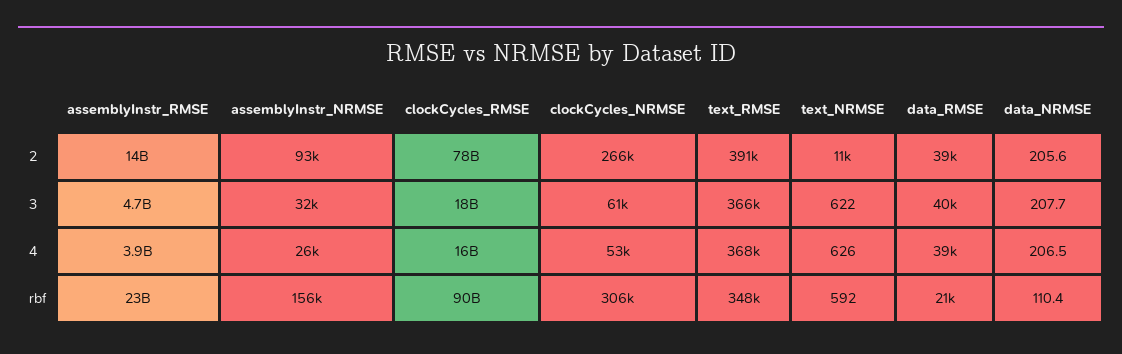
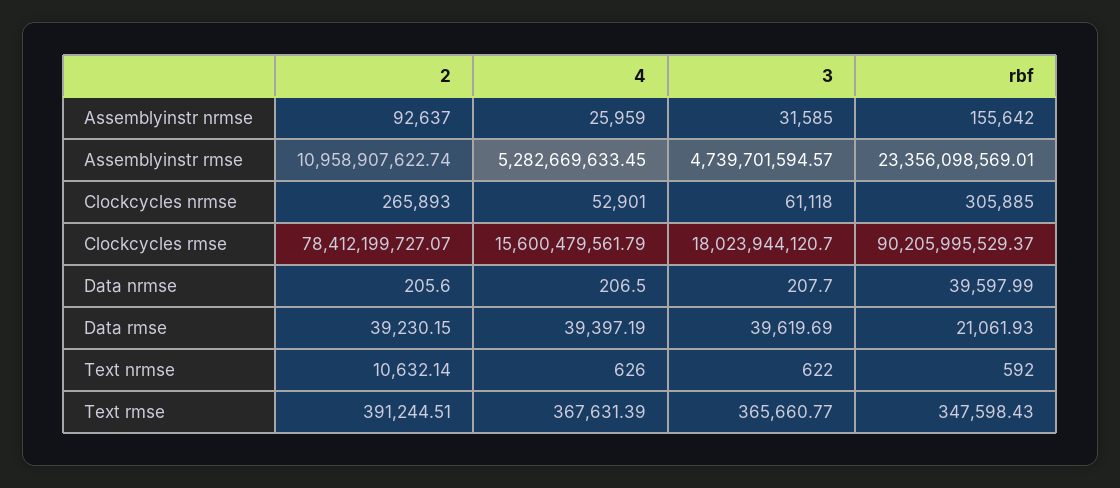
assemblyInstr_RMSE, 2: 14000000000 -> 10958907622.74
assemblyInstr_RMSE, 4: 3900000000 -> 5282669633.45
data_NRMSE, rbf: 110.4 -> 39597.99

